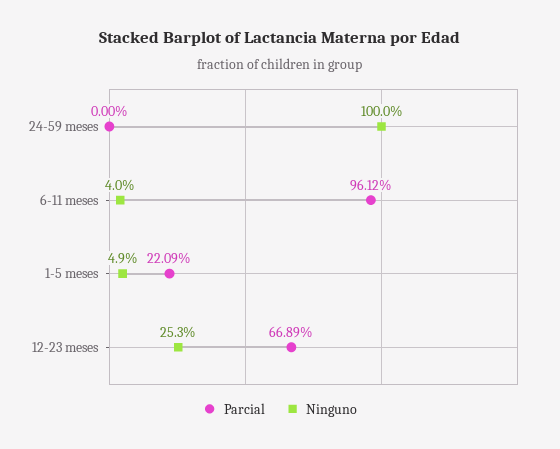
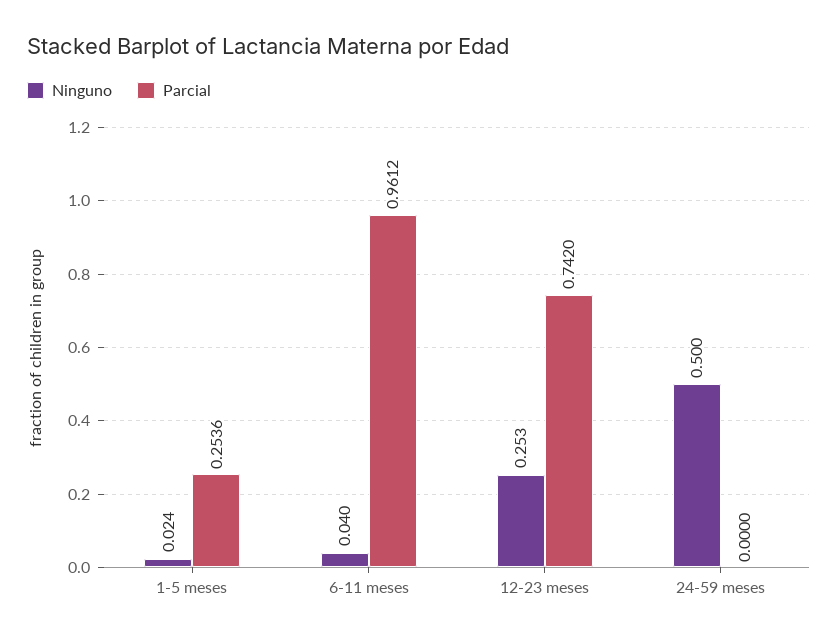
Ninguno, 24-59 meses: 1 -> 0.5
Parcial, 1-5 meses: 0.2209 -> 0.2536
Ninguno, 1-5 meses: 0.049 -> 0.024
Parcial, 12-23 meses: 0.6689 -> 0.742

